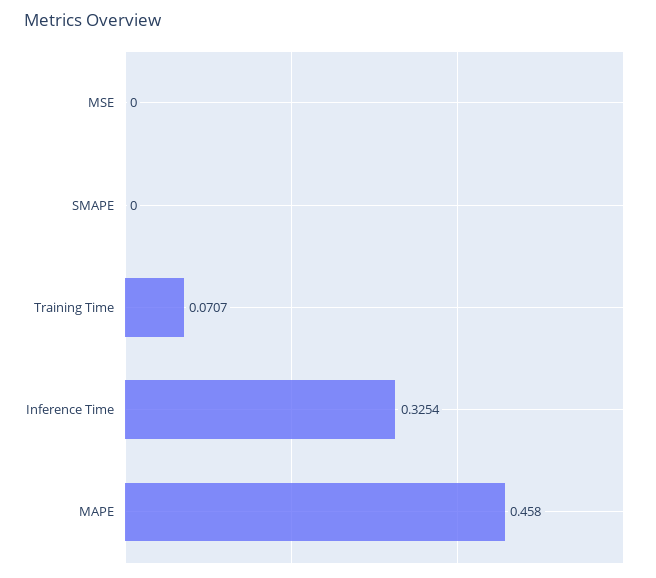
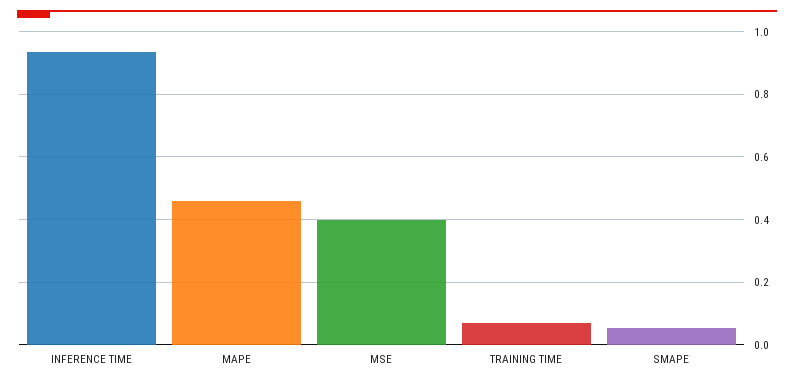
MSE: 0 -> 0.4
SMAPE: 0 -> 0.06
Inference Time: 0.3254 -> 0.94

